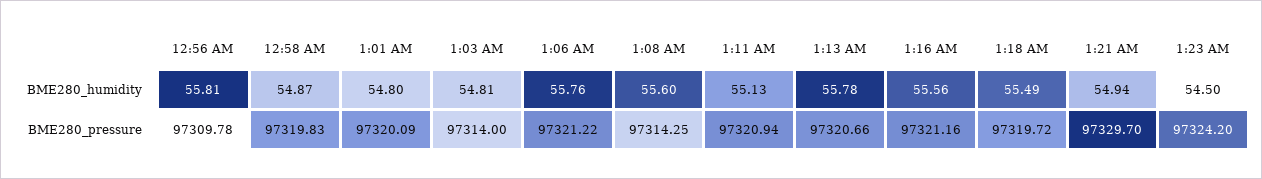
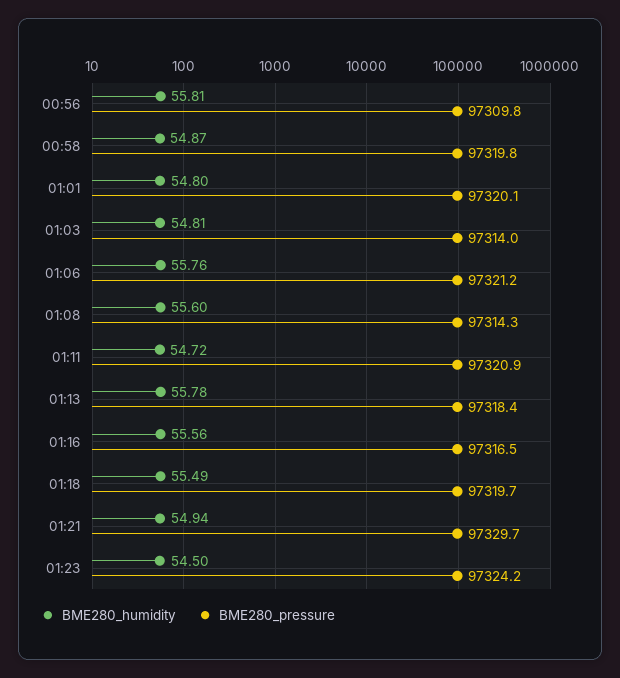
BME280_humidity, 1:11 AM: 55.13 -> 54.72
BME280_pressure, 1:13 AM: 97320.66 -> 97318.4
BME280_pressure, 1:16 AM: 97321.16 -> 97316.5

